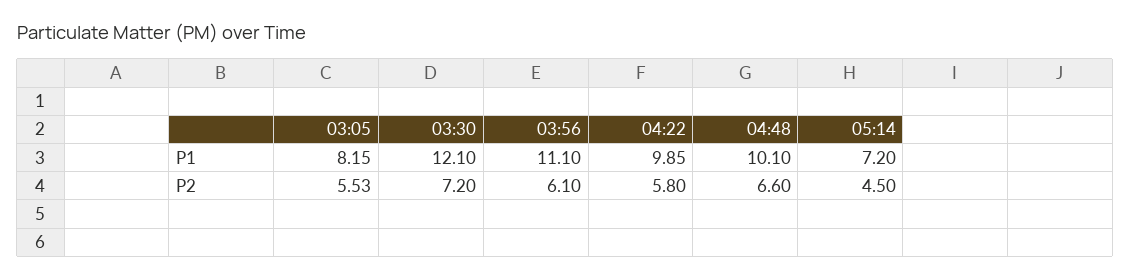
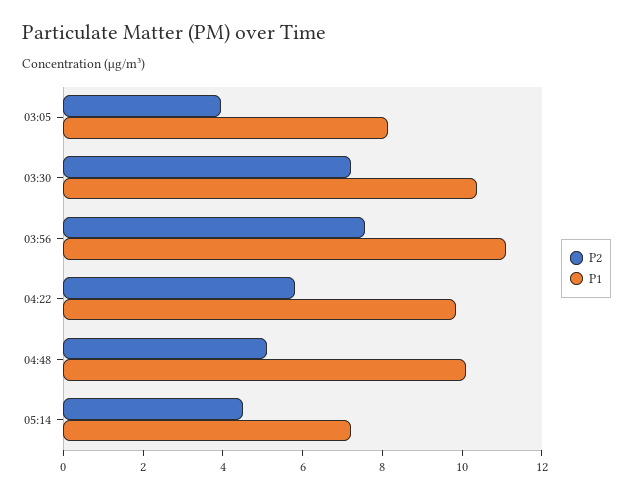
P1, 03:30: 12.1 -> 10.5
P2, 03:05: 5.53 -> 4
P2, 03:56: 6.1 -> 7.5
P2, 04:48: 6.6 -> 5

